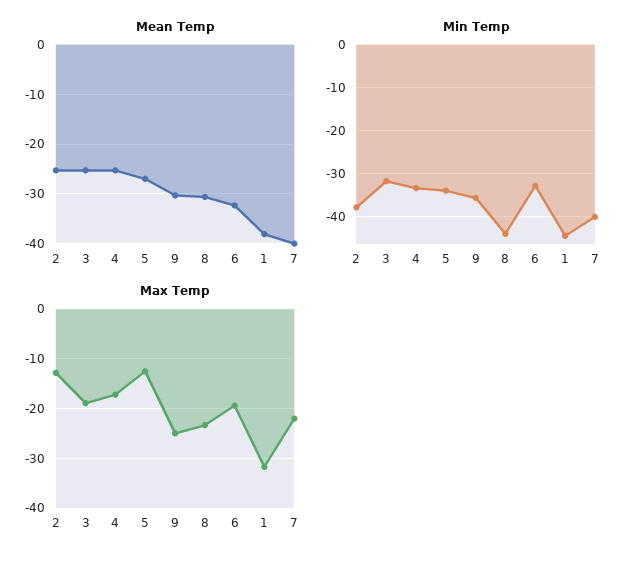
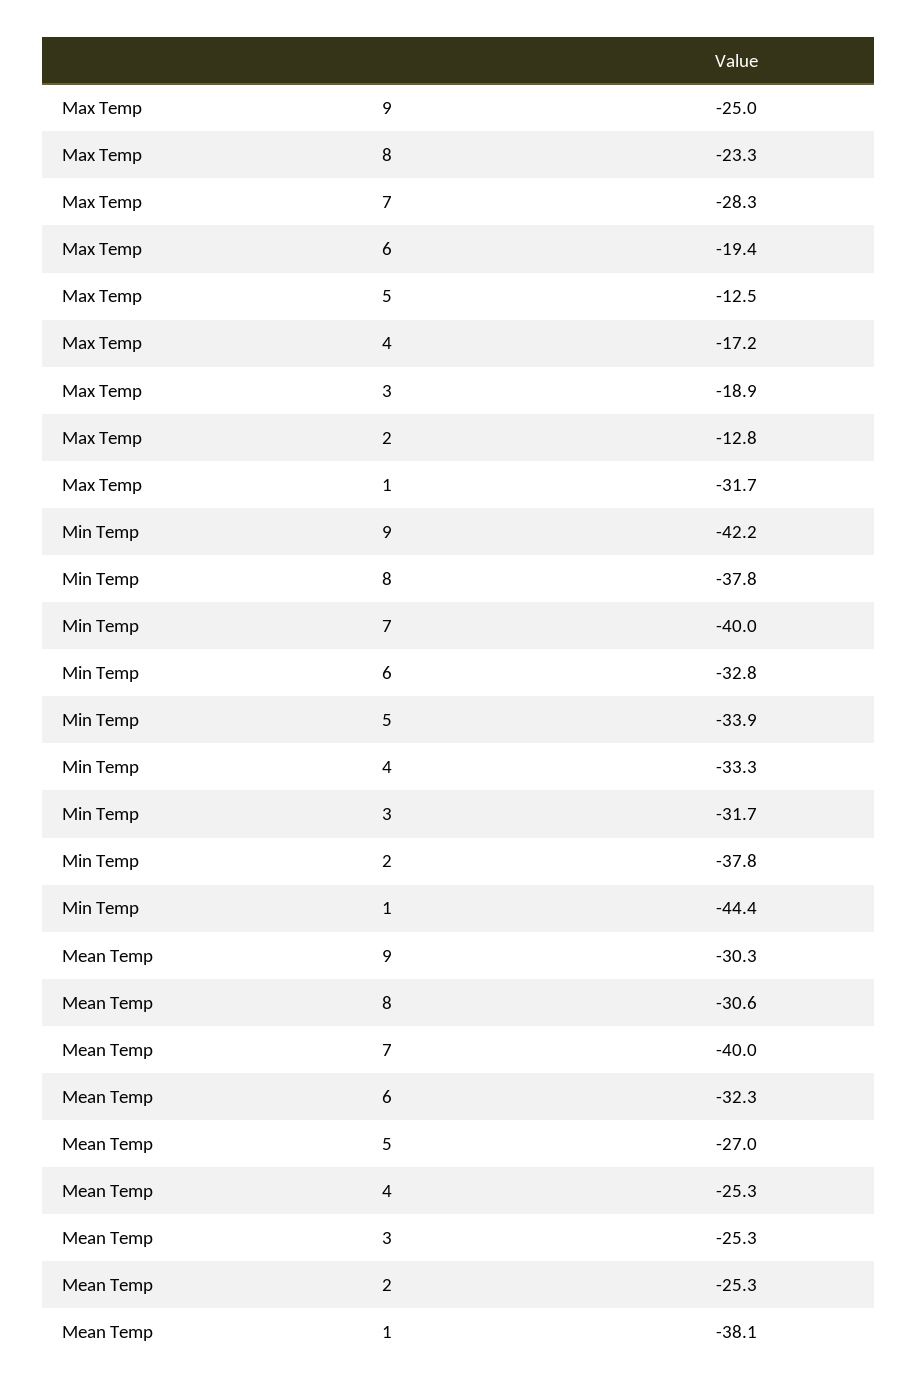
Min Temp, 9: -36 -> -42.2
Min Temp, 8: -44 -> -37.8
Max Temp, 7: -22 -> -28.3

